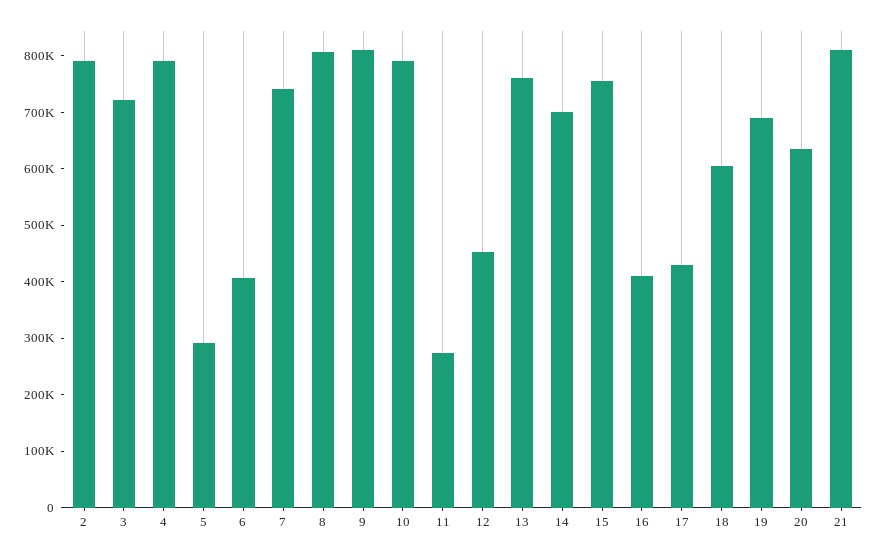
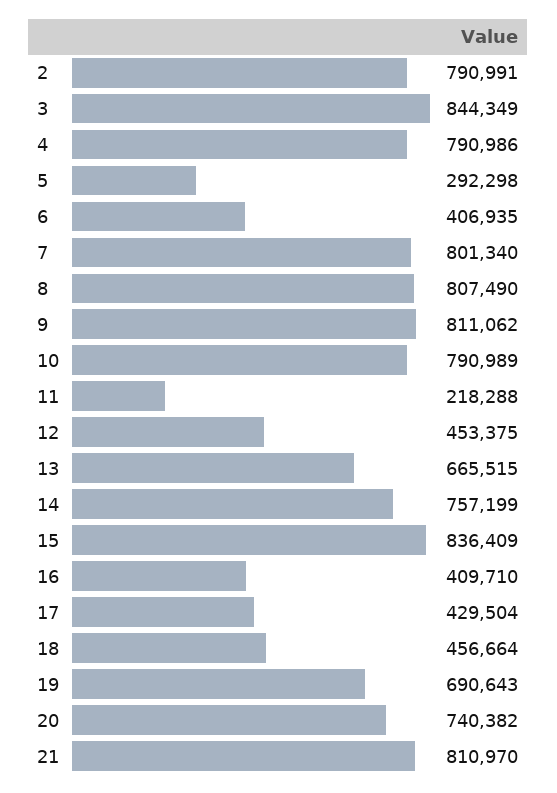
3: 720000 -> 844349
7: 740000 -> 801340
11: 280000 -> 218288
13: 760000 -> 665515
14: 700000 -> 757199
15: 760000 -> 836409
18: 600000 -> 456664
20: 640000 -> 740382

